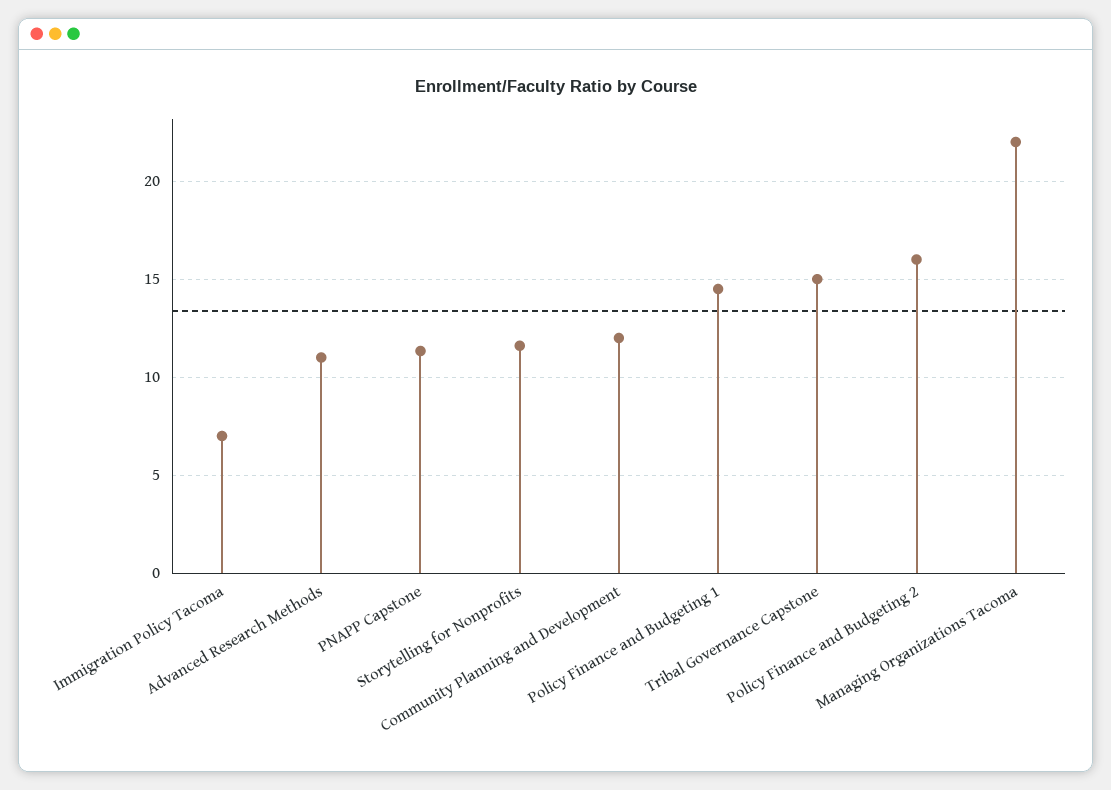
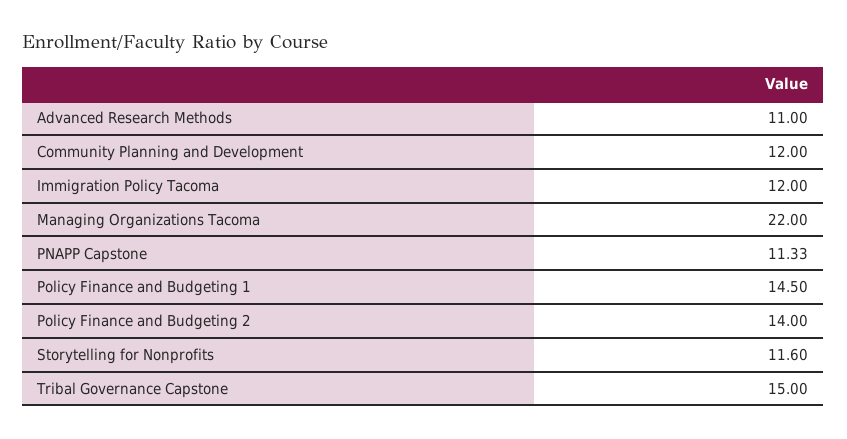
Immigration Policy Tacoma: 7 -> 12
Policy Finance and Budgeting 2: 16 -> 14

